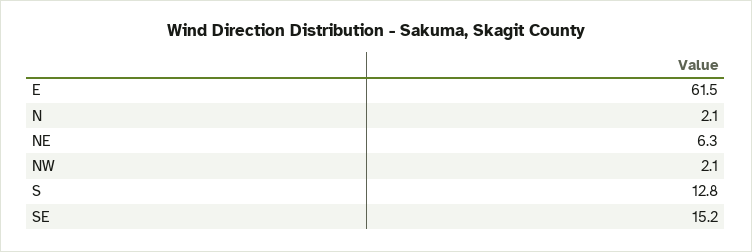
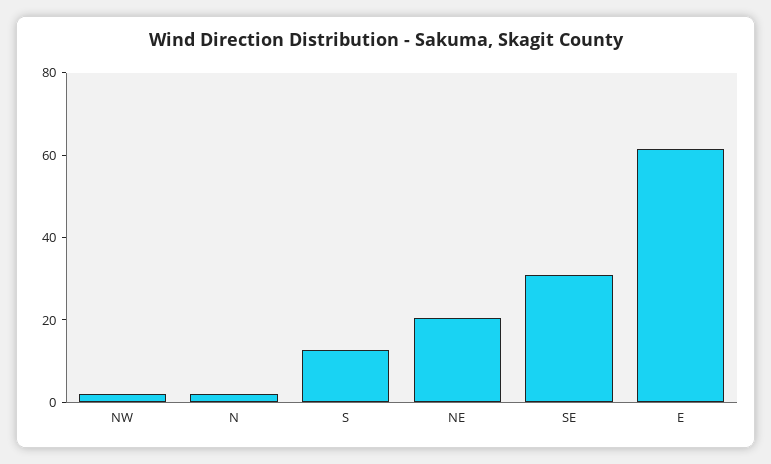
NE: 6.3 -> 20
SE: 15.2 -> 30

